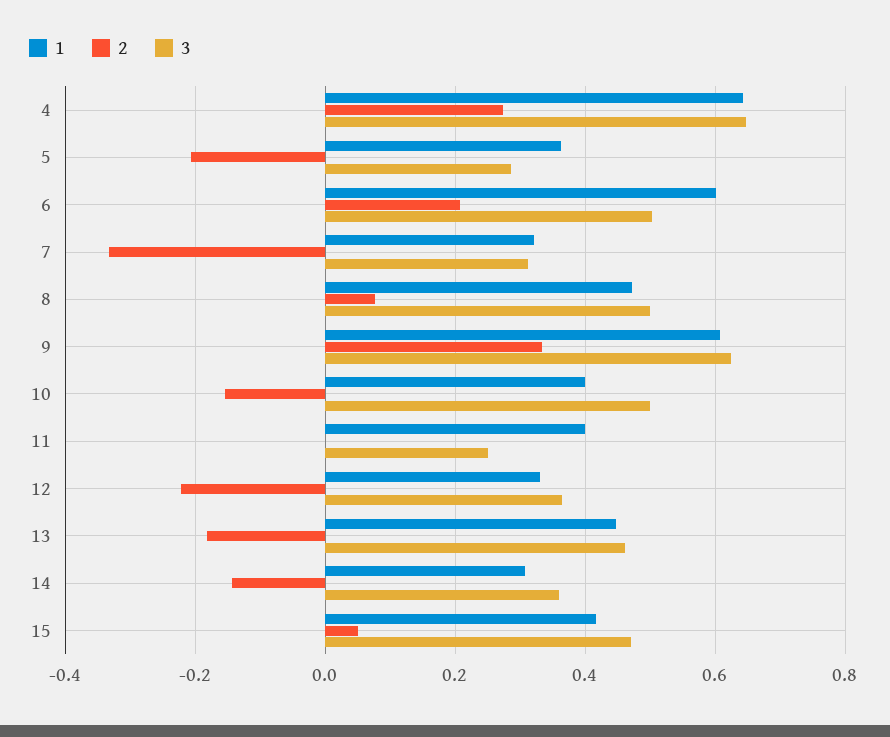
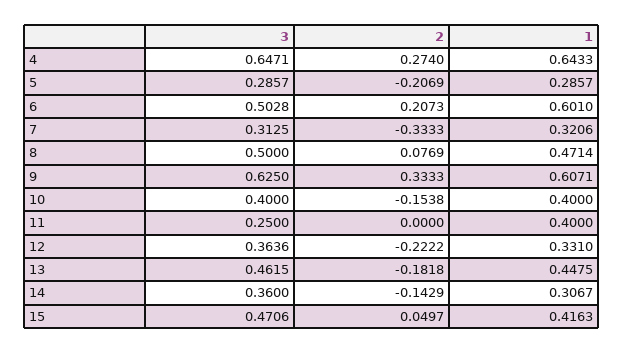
1, 5: 0.36 -> 0.2857
3, 10: 0.5 -> 0.4

